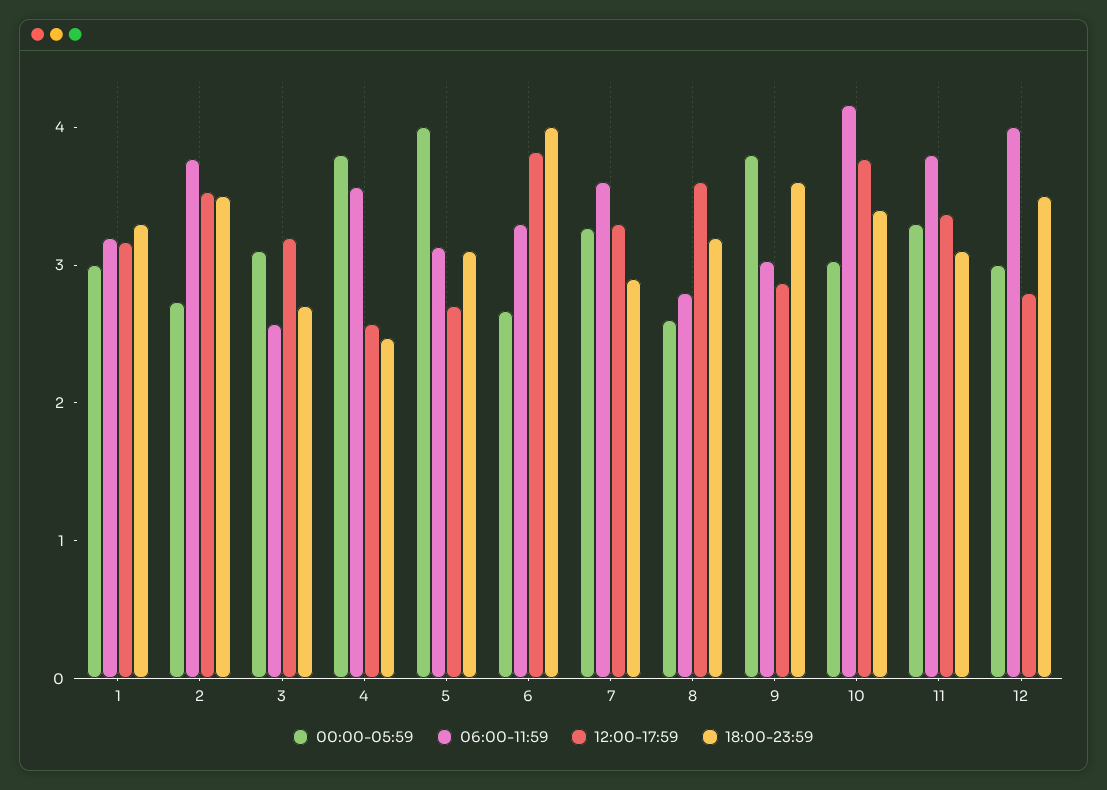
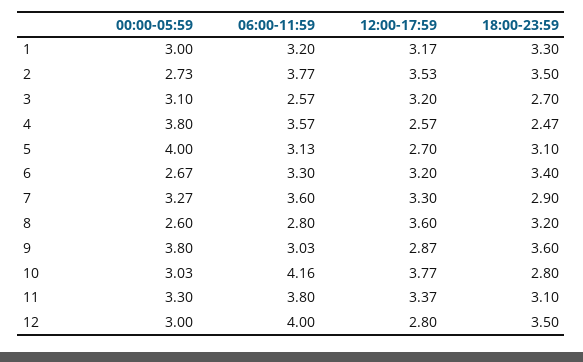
12:00-17:59, 6: 3.8 -> 3.2
18:00-23:59, 6: 4 -> 3.4
18:00-23:59, 10: 3.4 -> 2.8

